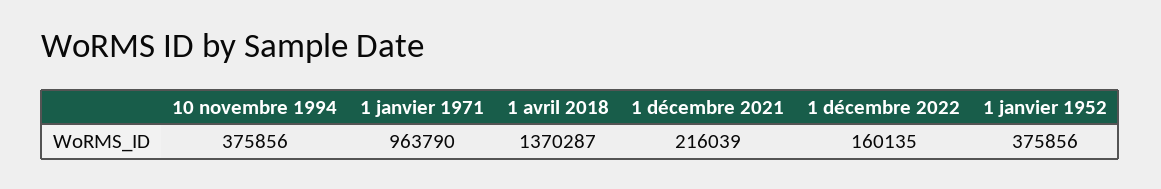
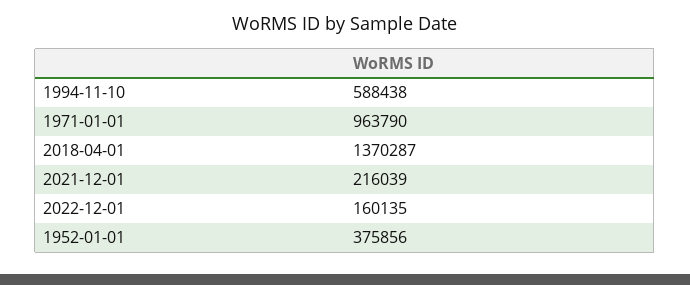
10 novembre 1994: 375856 -> 588438

